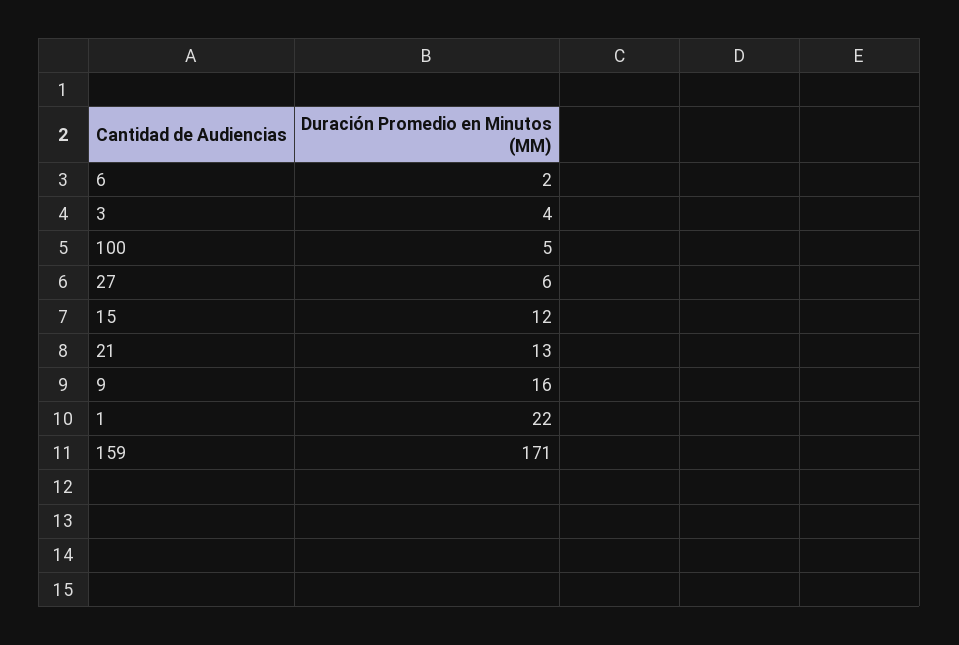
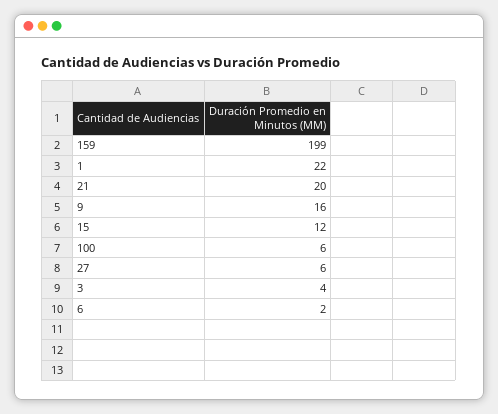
100: 5 -> 6
21: 13 -> 20
159: 171 -> 199

